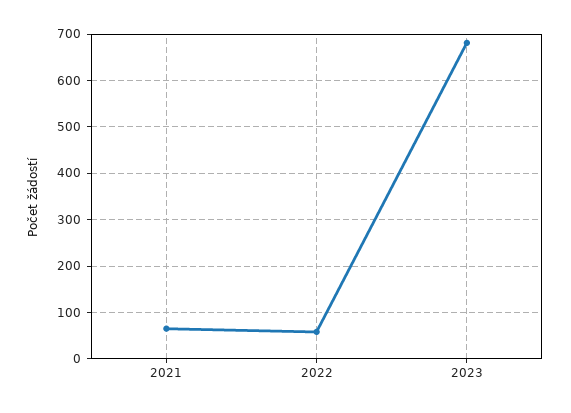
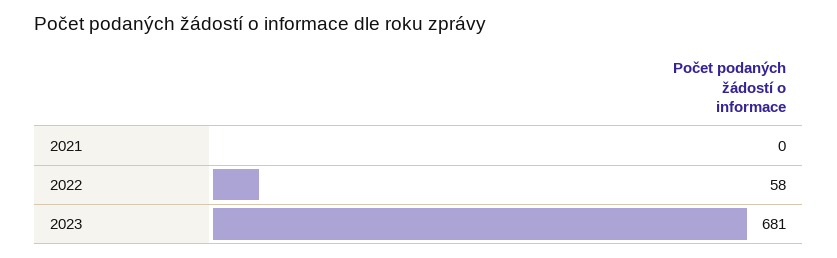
2021: 60 -> 0

